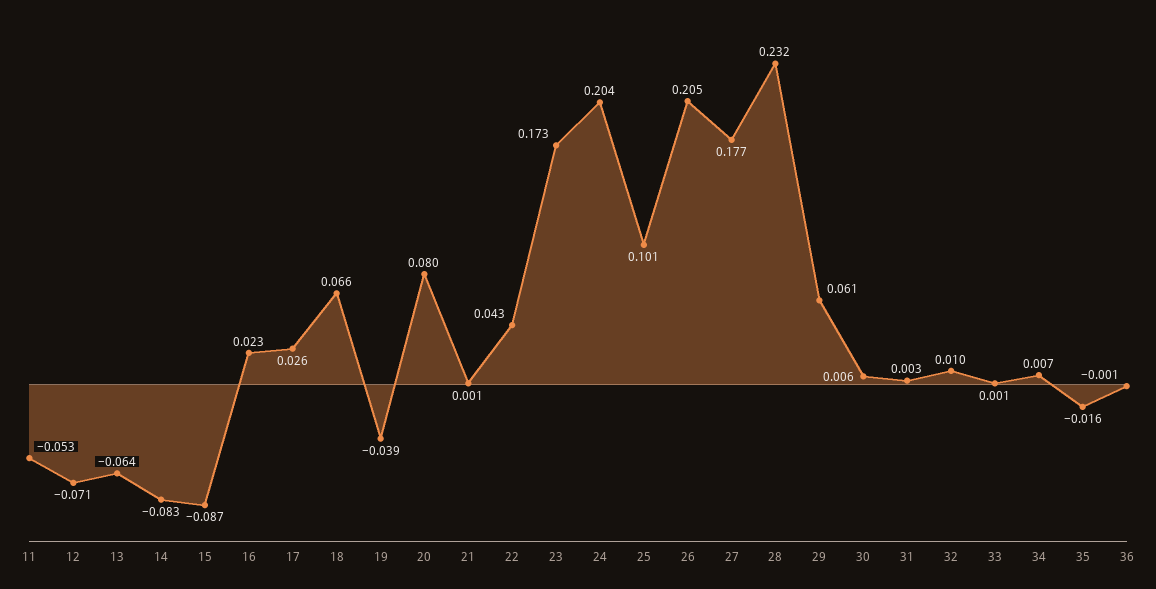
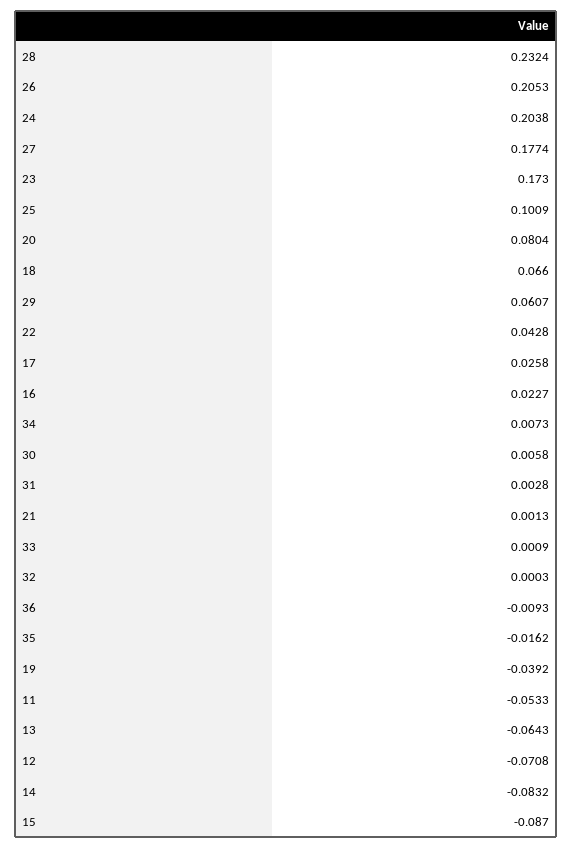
32: 0.01 -> 0.0003
36: -0.001 -> -0.0093

